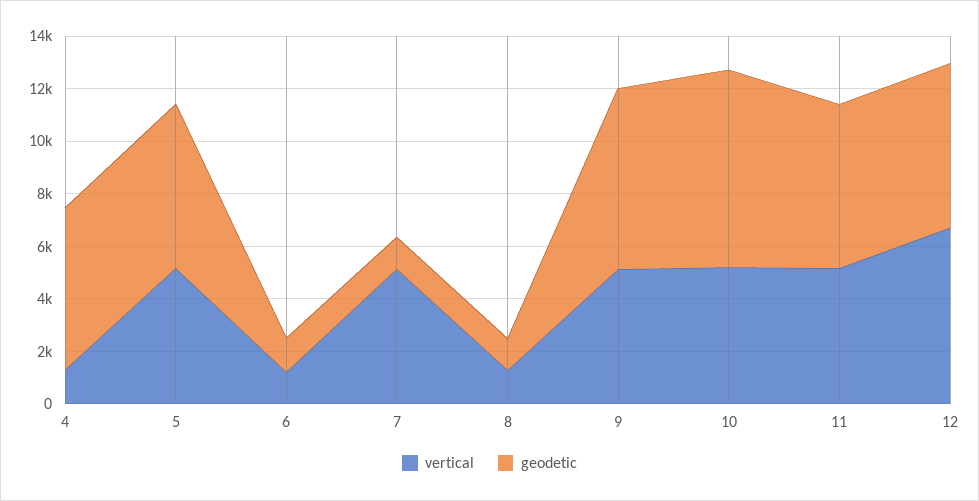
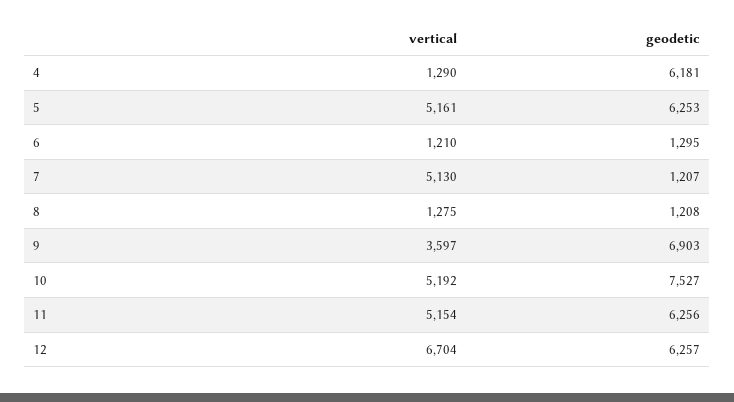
vertical, 9: 5000 -> 3597

